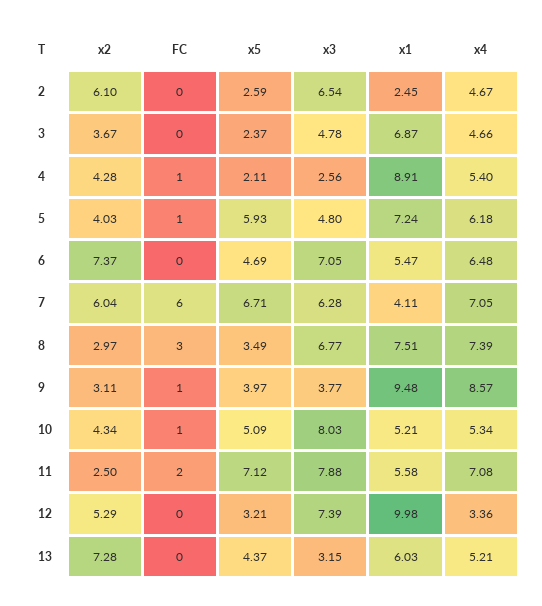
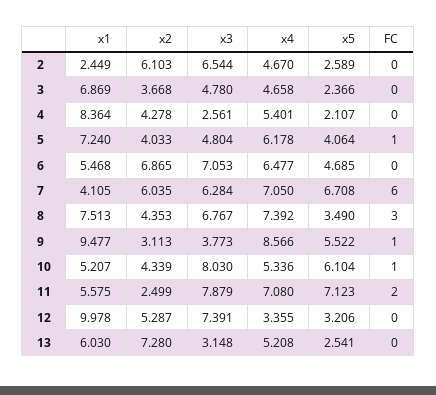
FC, 4: 1 -> 0
x1, 4: 8.91 -> 8.364
x5, 5: 5.93 -> 4.064
x2, 6: 7.37 -> 6.865
x2, 8: 2.97 -> 4.353
x5, 9: 3.97 -> 5.522
x5, 10: 5.09 -> 6.104
x5, 13: 4.37 -> 2.541

